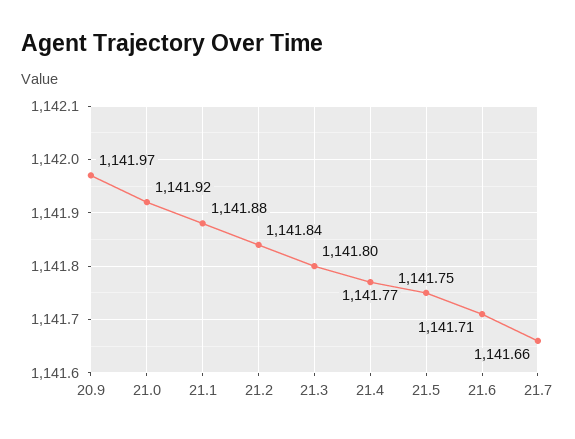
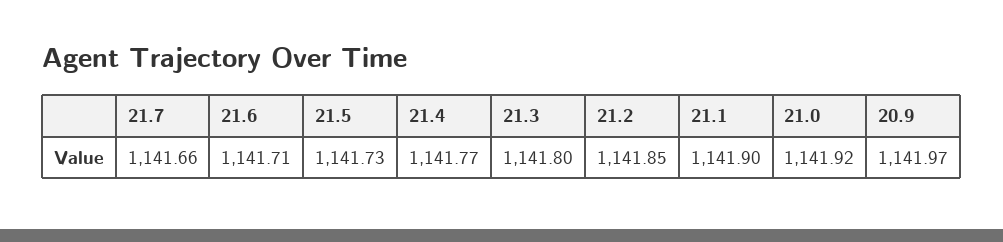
21.1: 1141.88 -> 1141.9
21.2: 1141.84 -> 1141.85
21.5: 1141.75 -> 1141.73

